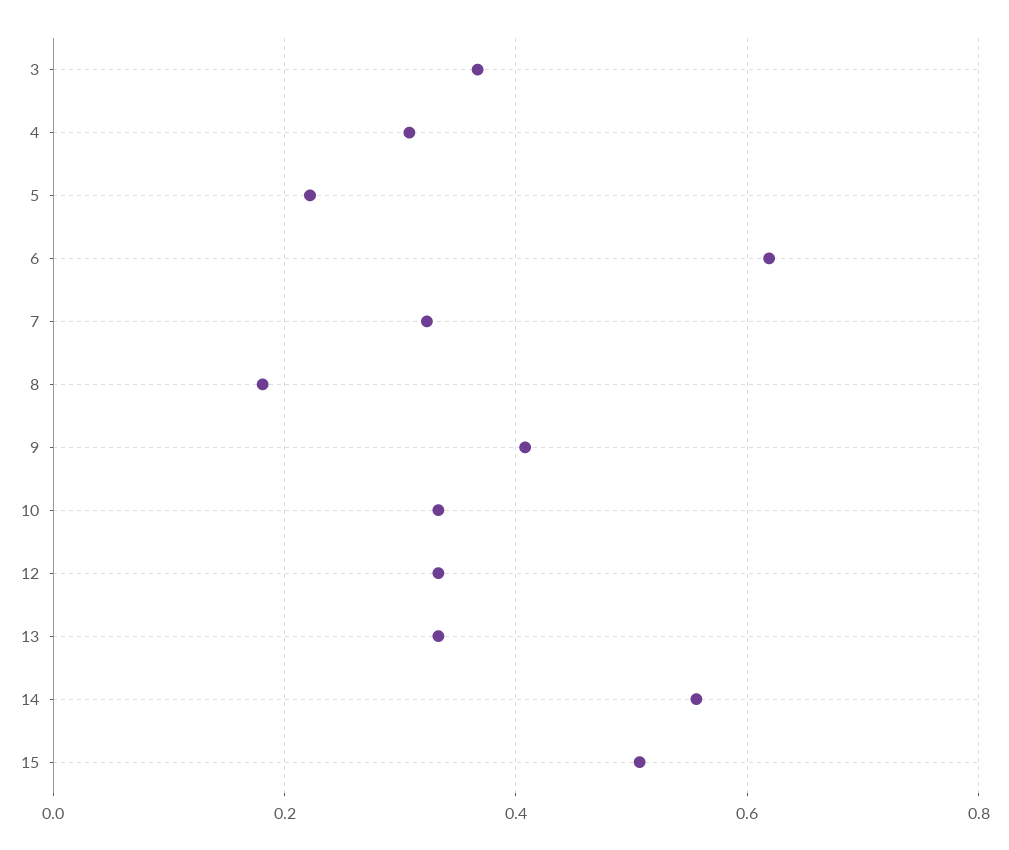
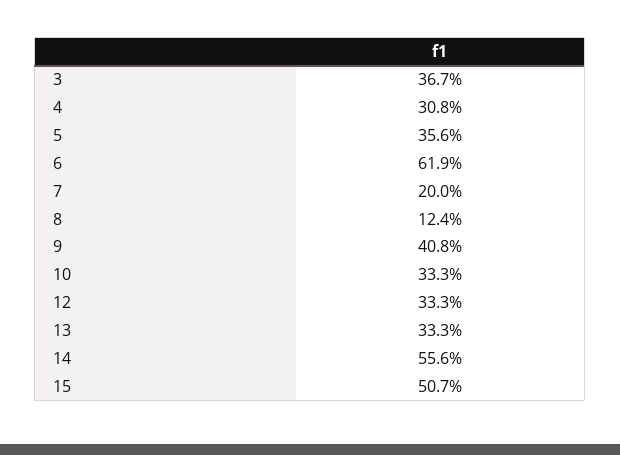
5: 0.22 -> 0.356
7: 0.32 -> 0.2
8: 0.18 -> 0.124

